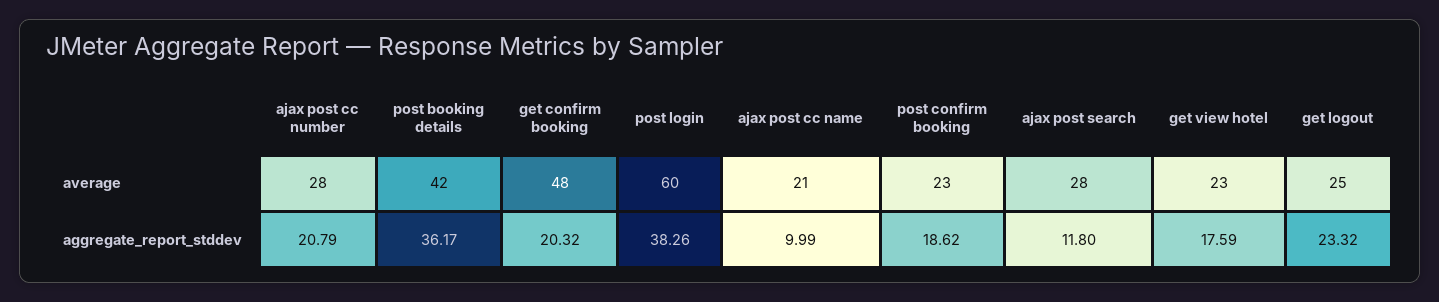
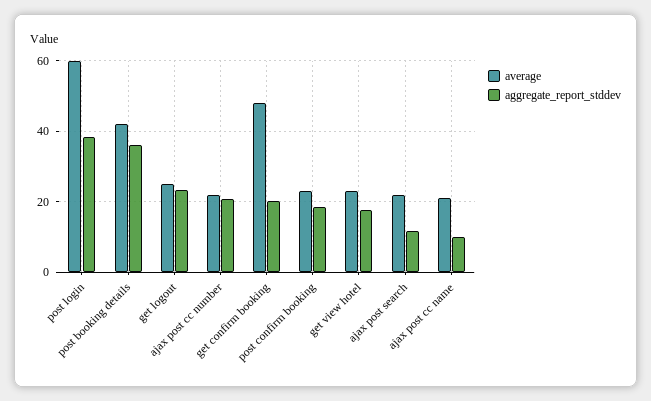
average, ajax post cc number: 28 -> 22
average, ajax post search: 28 -> 22

